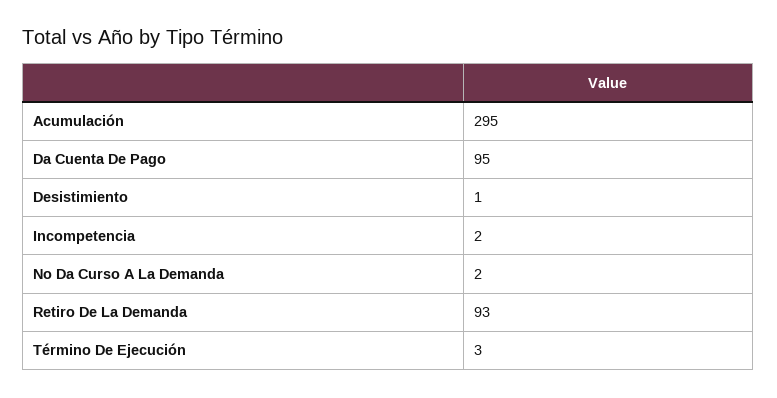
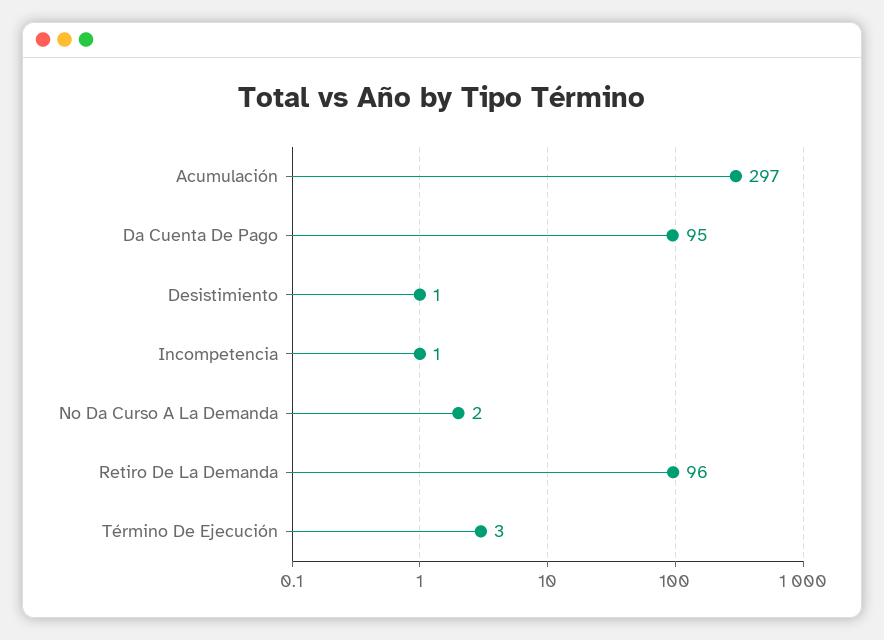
Acumulación: 295 -> 297
Incompetencia: 2 -> 1
Retiro De La Demanda: 93 -> 96

